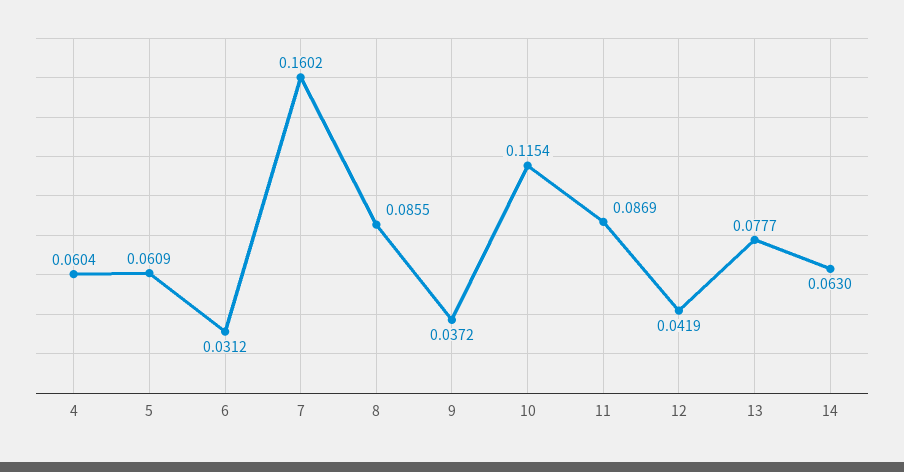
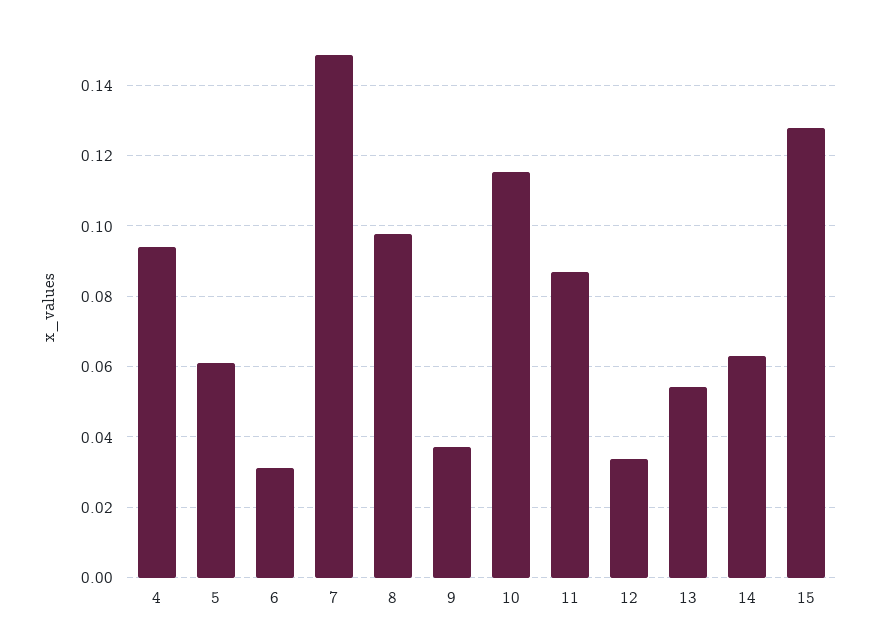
4: 0.0604 -> 0.094
7: 0.1602 -> 0.148
8: 0.0855 -> 0.098
12: 0.0419 -> 0.034
13: 0.0777 -> 0.054
15: none -> 0.128

